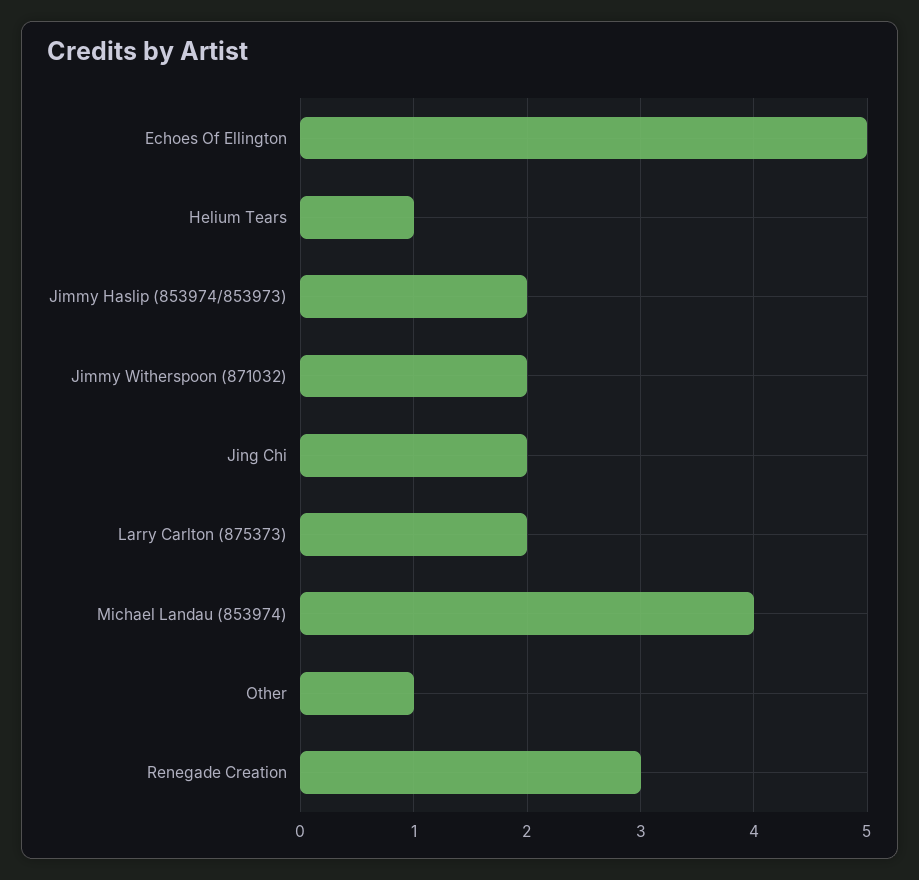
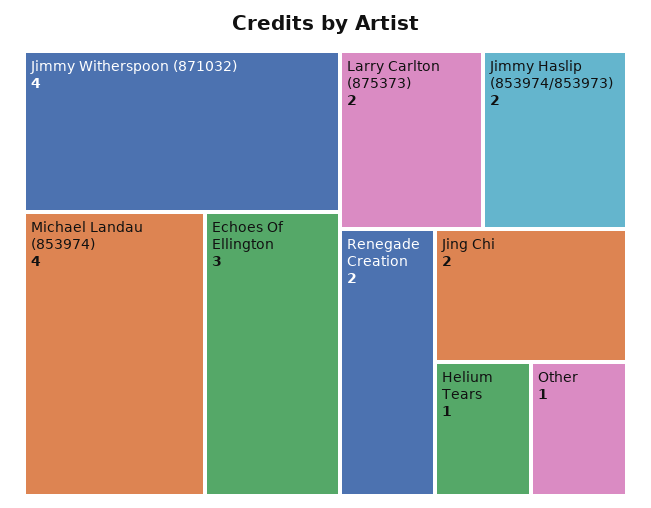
Echoes Of Ellington: 5 -> 3
Jimmy Witherspoon (871032): 2 -> 4
Renegade Creation: 3 -> 2

